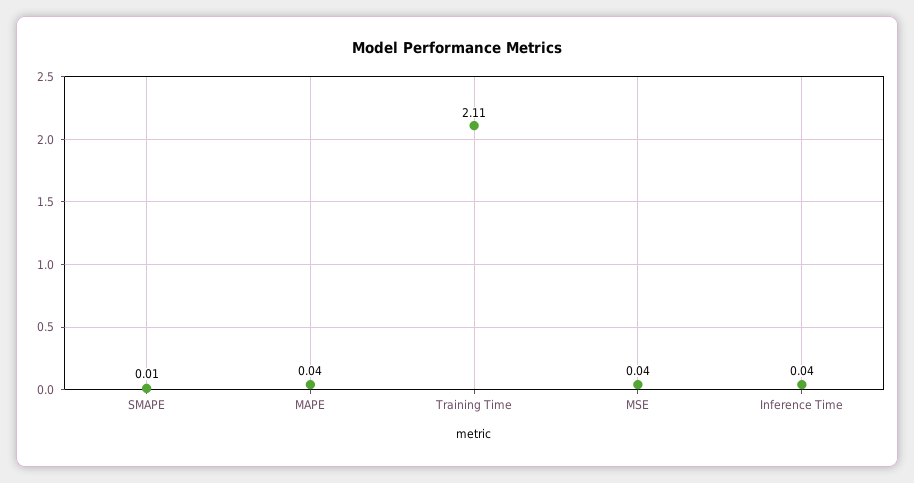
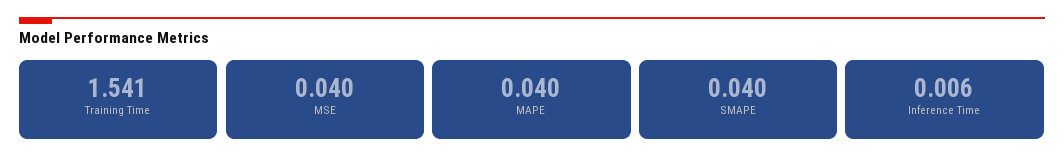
SMAPE: 0.01 -> 0.04
Training Time: 2.11 -> 1.541
Inference Time: 0.04 -> 0.006

